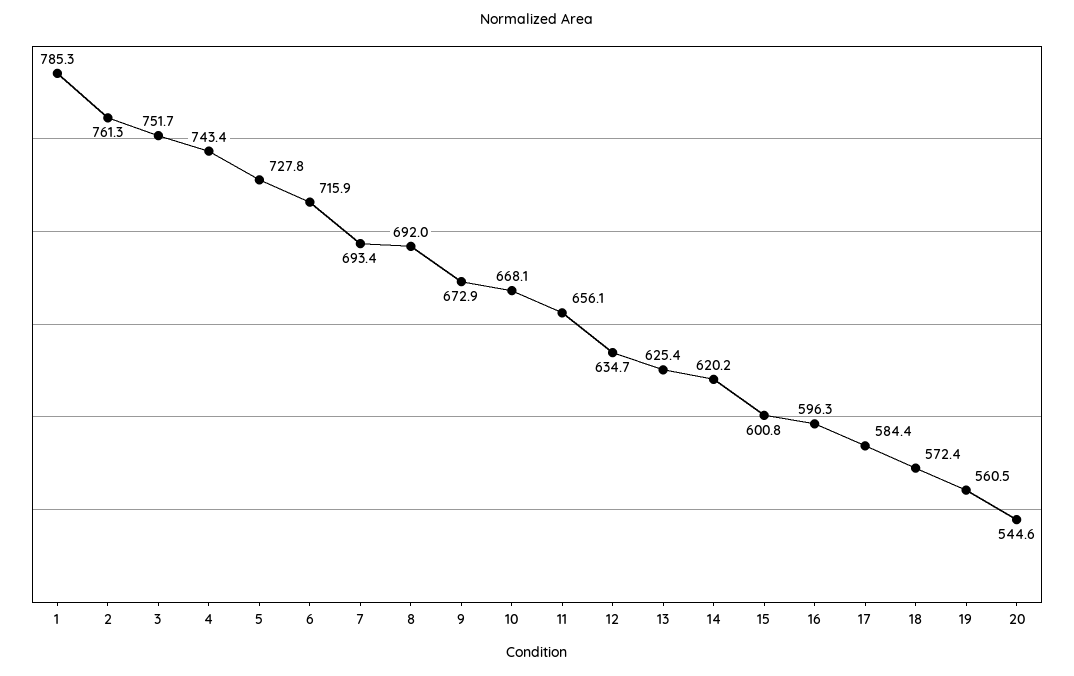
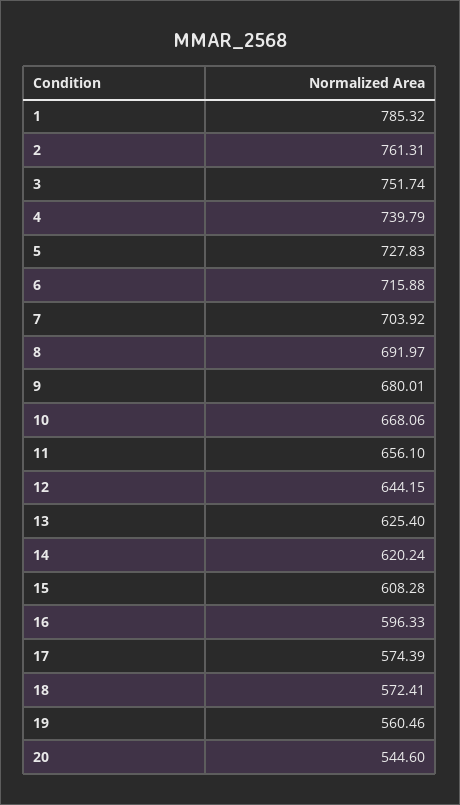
4: 743.4 -> 739.79
7: 693.4 -> 703.92
9: 672.9 -> 680.01
12: 634.7 -> 644.15
15: 600.8 -> 608.28
17: 584.4 -> 574.39

